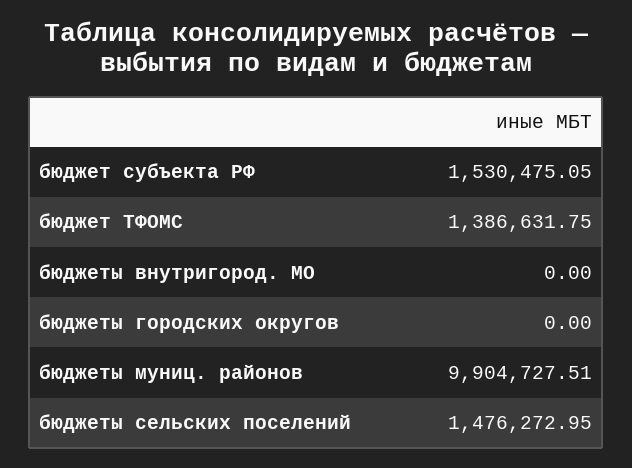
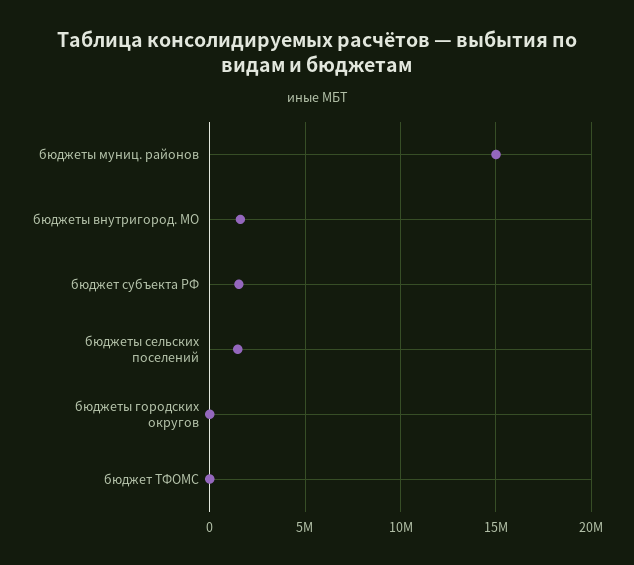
бюджет ТФОМС: 1386631.75 -> 0
бюджеты внутригород. МО: 0 -> 1500000
бюджеты муниц. районов: 9904727.51 -> 15000000

